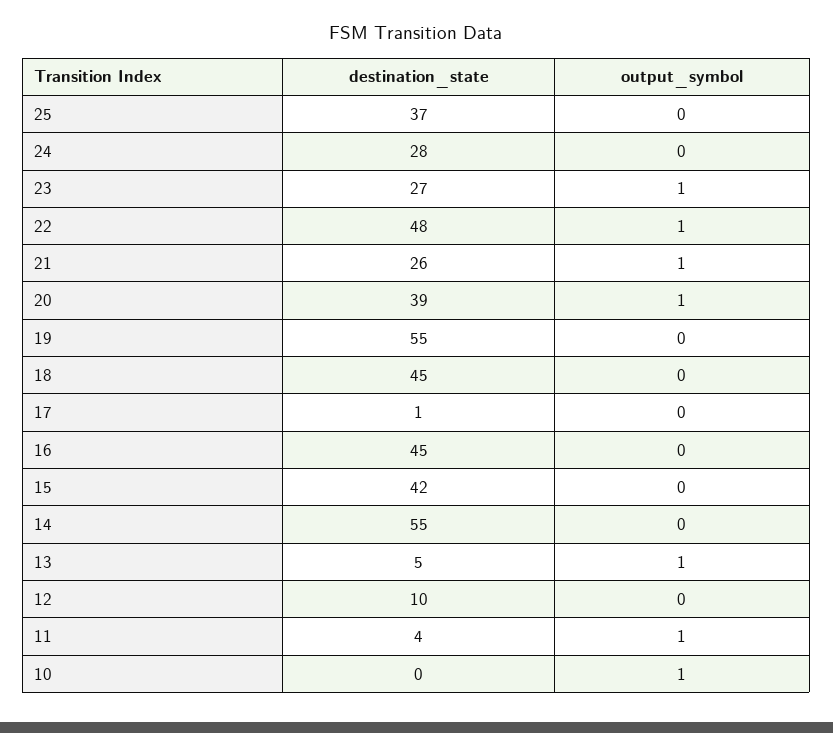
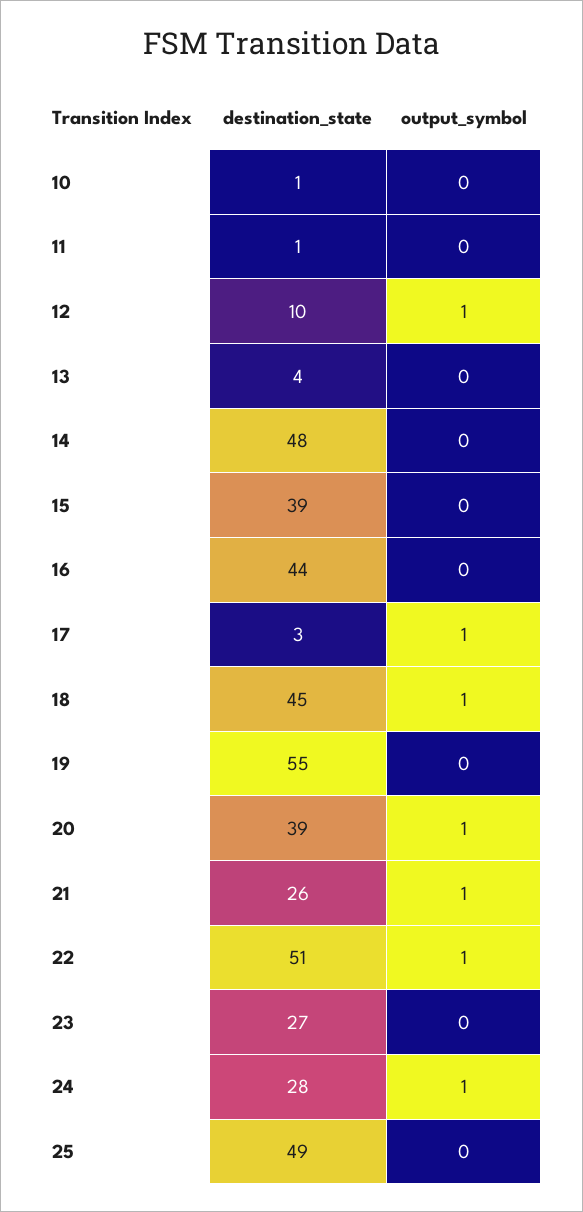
destination_state, 25: 37 -> 49
output_symbol, 24: 0 -> 1
output_symbol, 23: 1 -> 0
destination_state, 22: 48 -> 51
output_symbol, 18: 0 -> 1
destination_state, 17: 1 -> 3
output_symbol, 17: 0 -> 1
destination_state, 16: 45 -> 44
destination_state, 15: 42 -> 39
destination_state, 14: 55 -> 48
destination_state, 13: 5 -> 4
output_symbol, 13: 1 -> 0
output_symbol, 12: 0 -> 1
destination_state, 11: 4 -> 1
output_symbol, 11: 1 -> 0
destination_state, 10: 0 -> 1
output_symbol, 10: 1 -> 0

